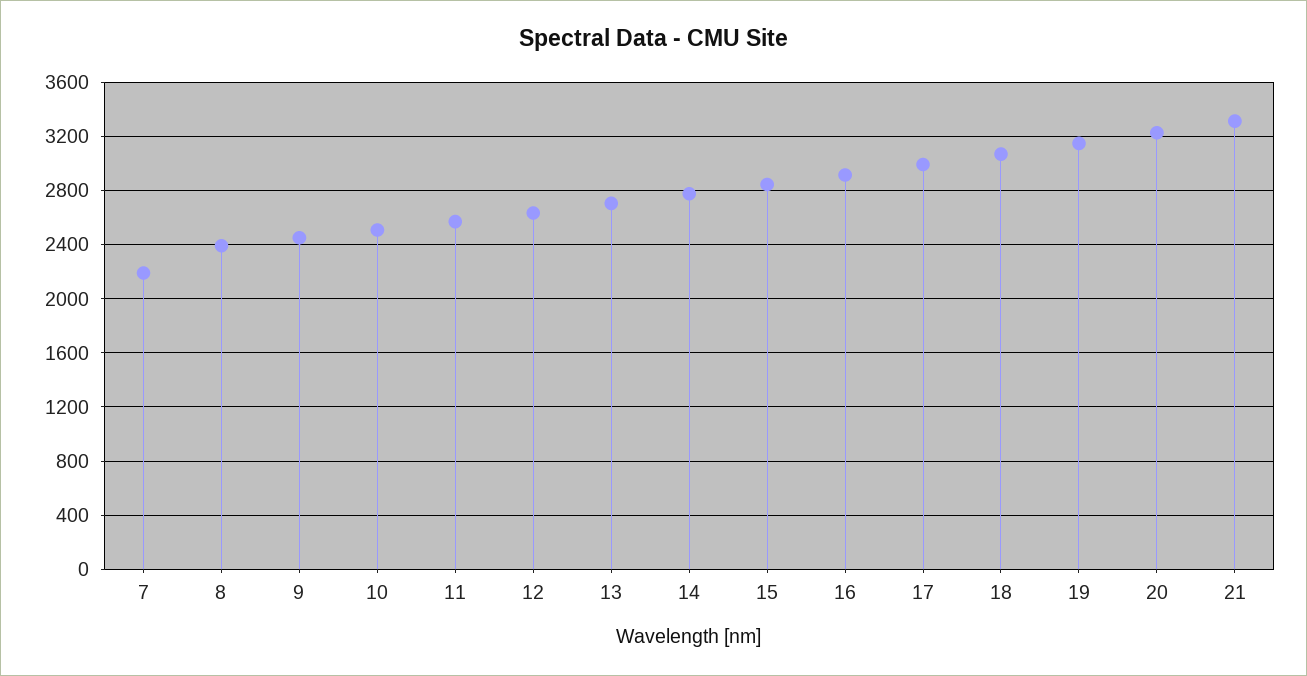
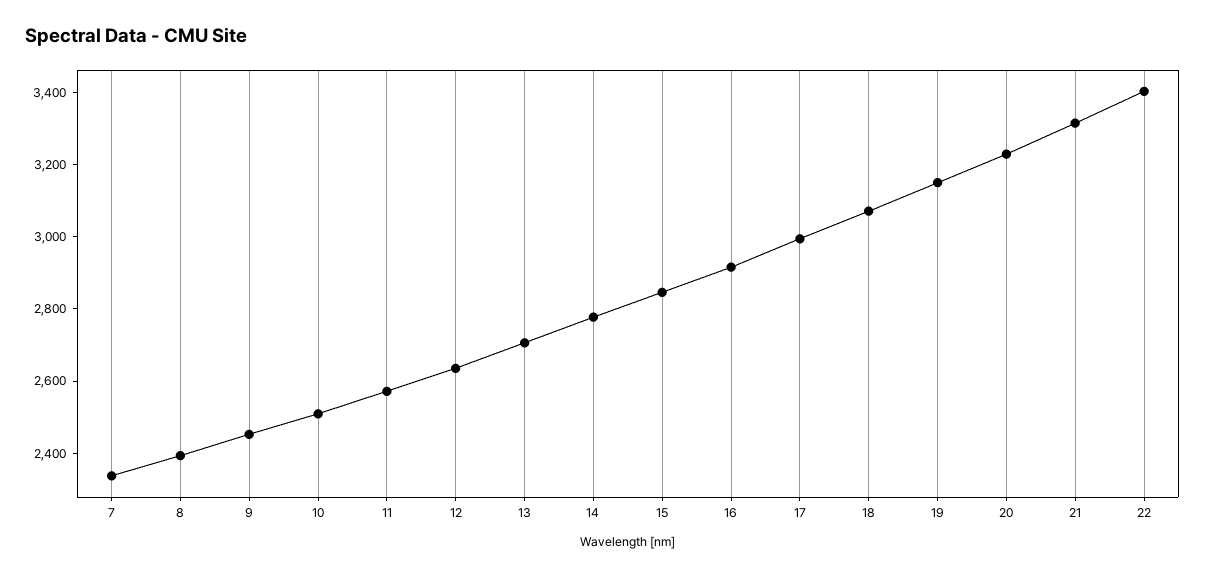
7: 2200 -> 2350
22: none -> 3400

